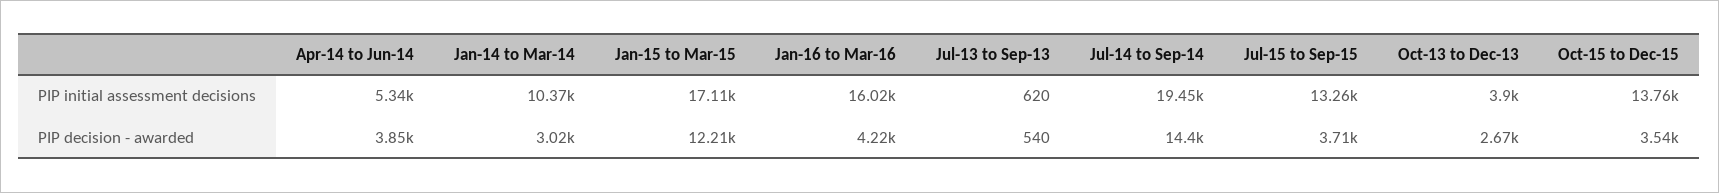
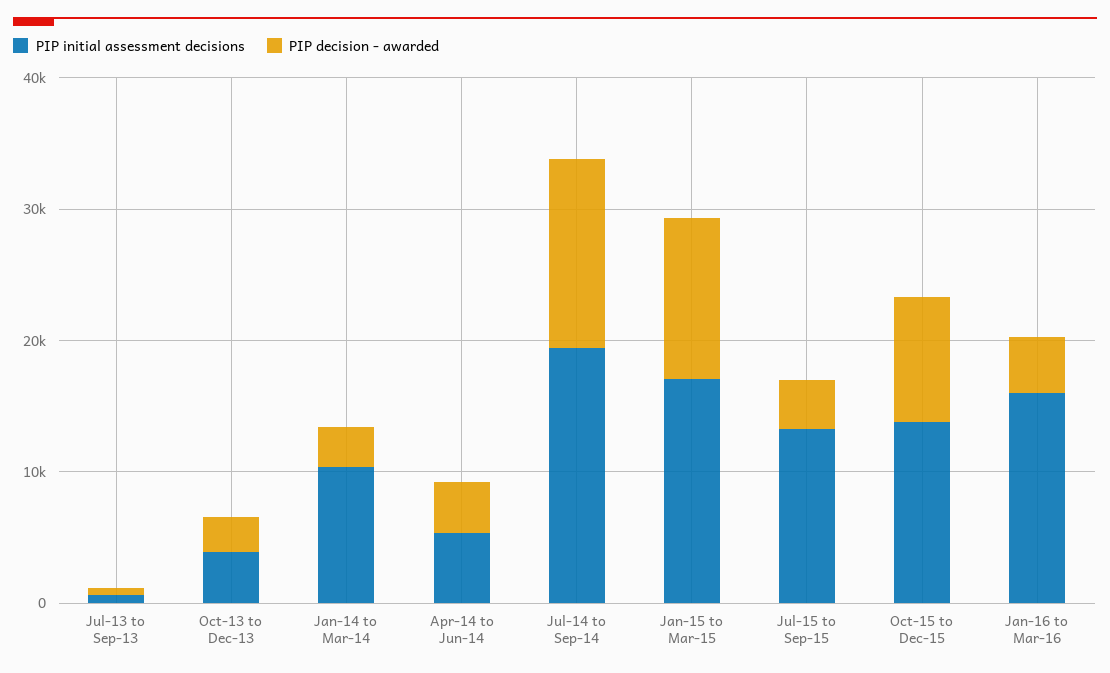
PIP decision - awarded, Oct-15 to Dec-15: 3540 -> 10000

